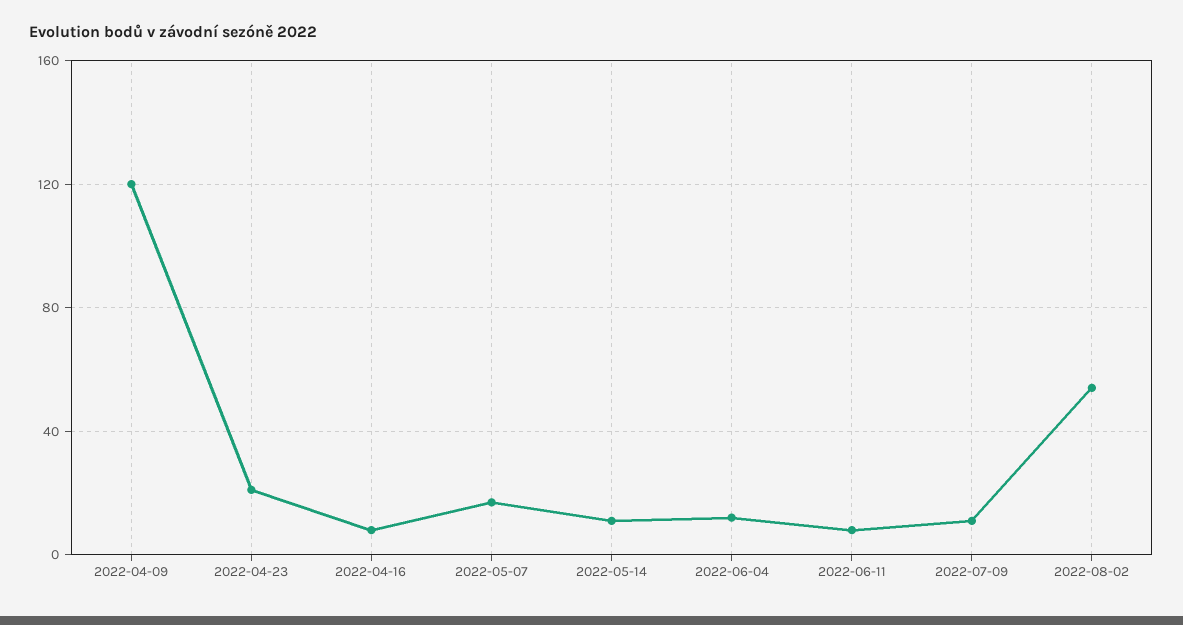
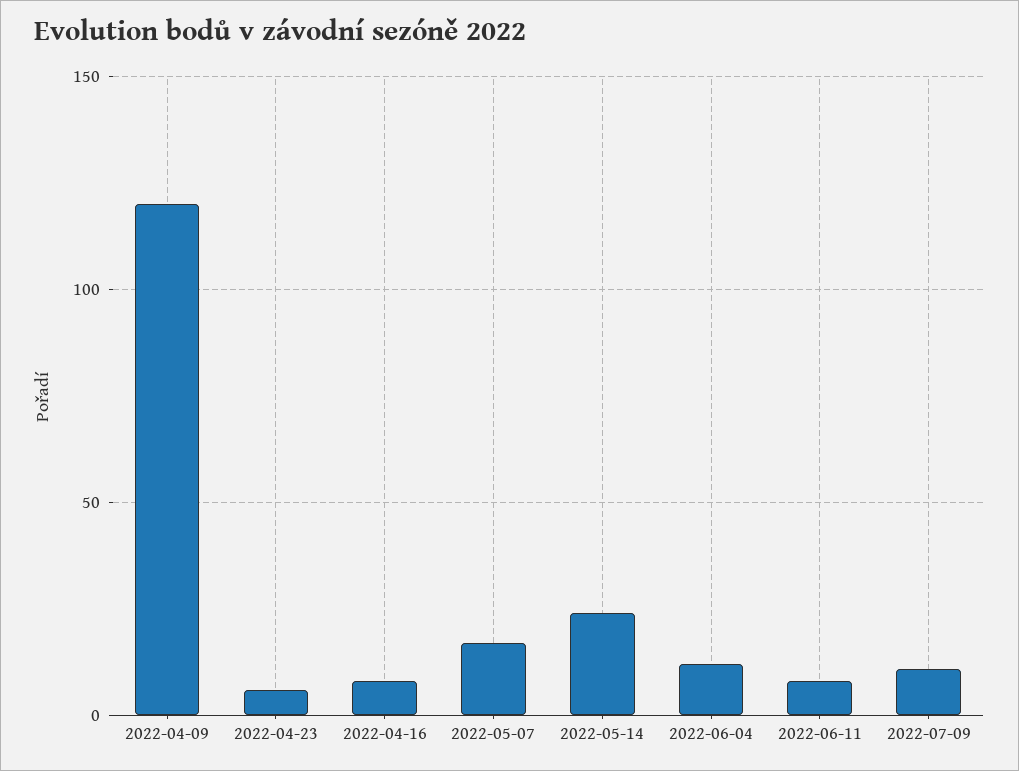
2022-04-23: 20 -> 5
2022-05-14: 10 -> 25
2022-08-02: 55 -> none

